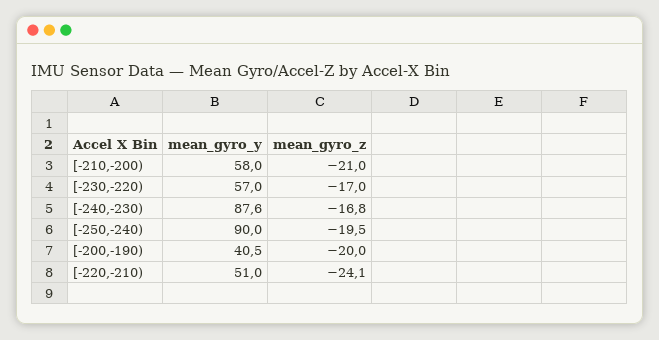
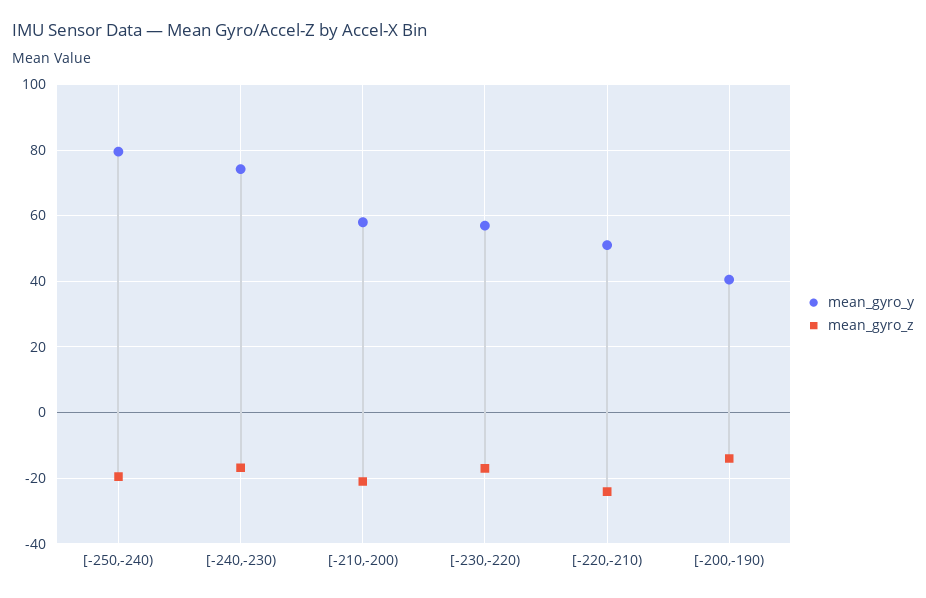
mean_gyro_y, [-240,-230): 87.6 -> 74
mean_gyro_y, [-250,-240): 90 -> 80
mean_gyro_z, [-200,-190): -20 -> -14

